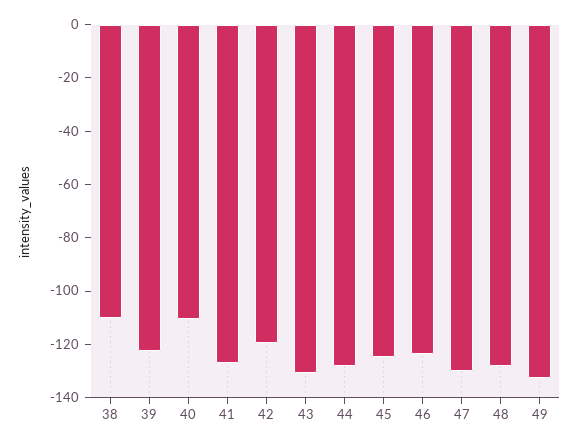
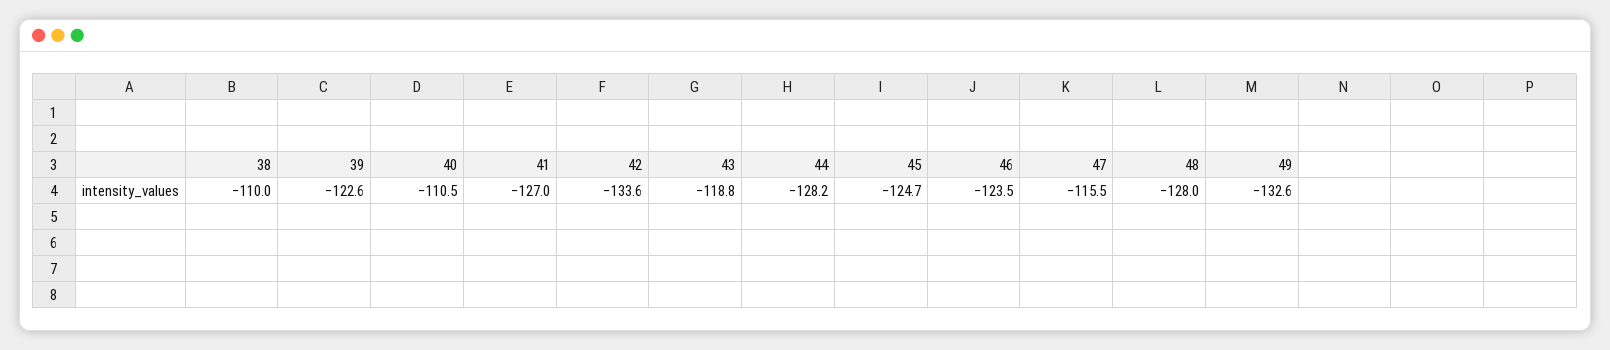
42: -120 -> -133.6
43: -130 -> -118.8
47: -130 -> -115.5

